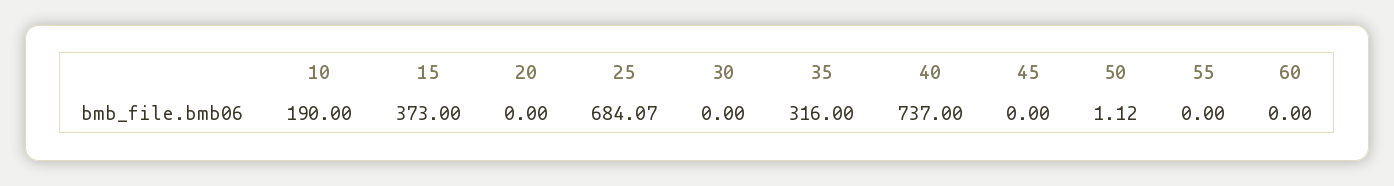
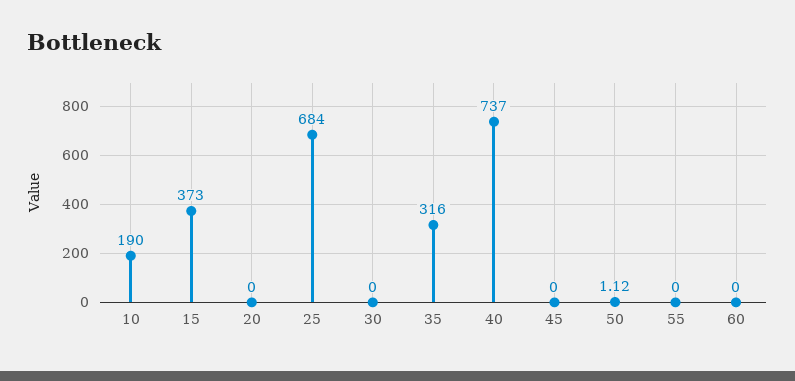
25: 684.07 -> 684

